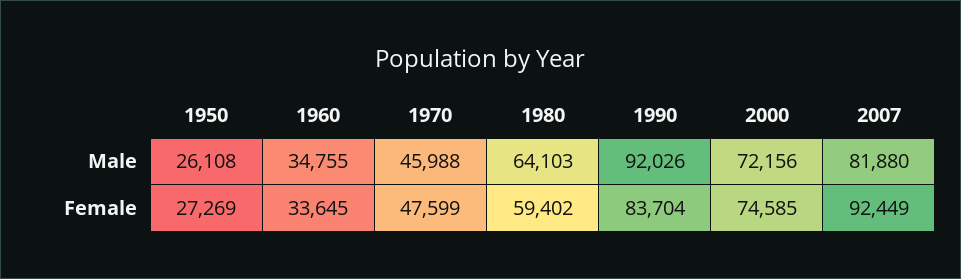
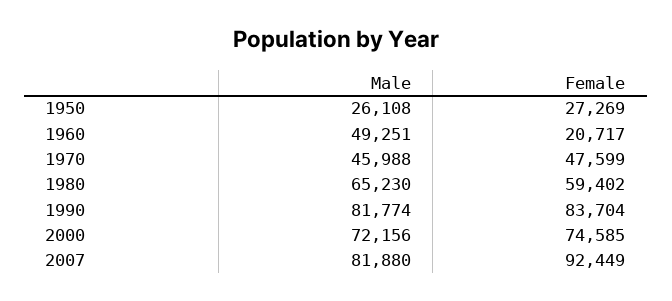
1960, Male: 34755 -> 49251
1980, Male: 64103 -> 65230
1990, Male: 92026 -> 81774
1960, Female: 33645 -> 20717

